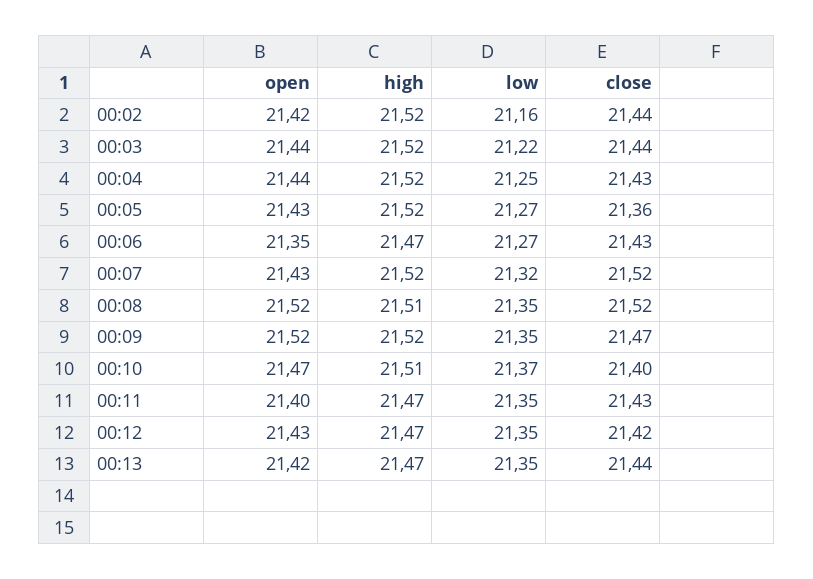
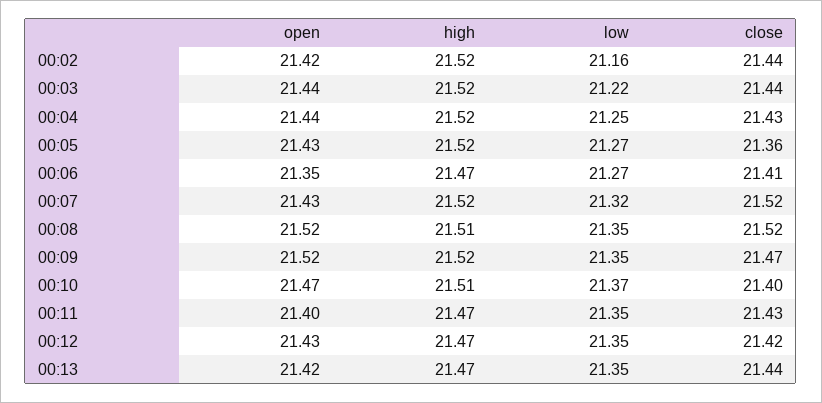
close, 00:06: 21.43 -> 21.41

